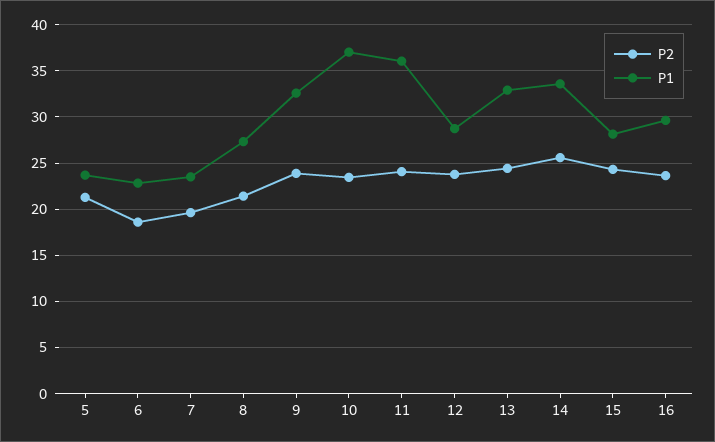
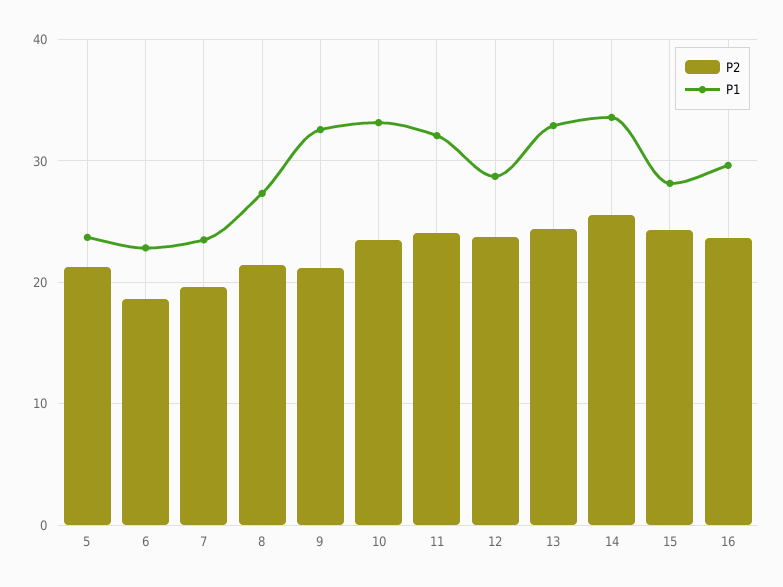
P2, 9: 24 -> 21
P1, 10: 37 -> 33
P1, 11: 36 -> 32

